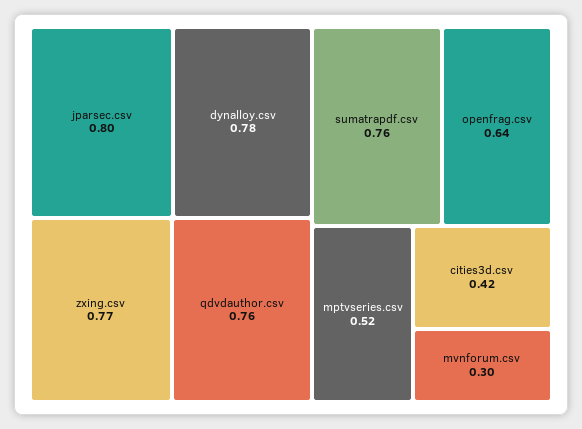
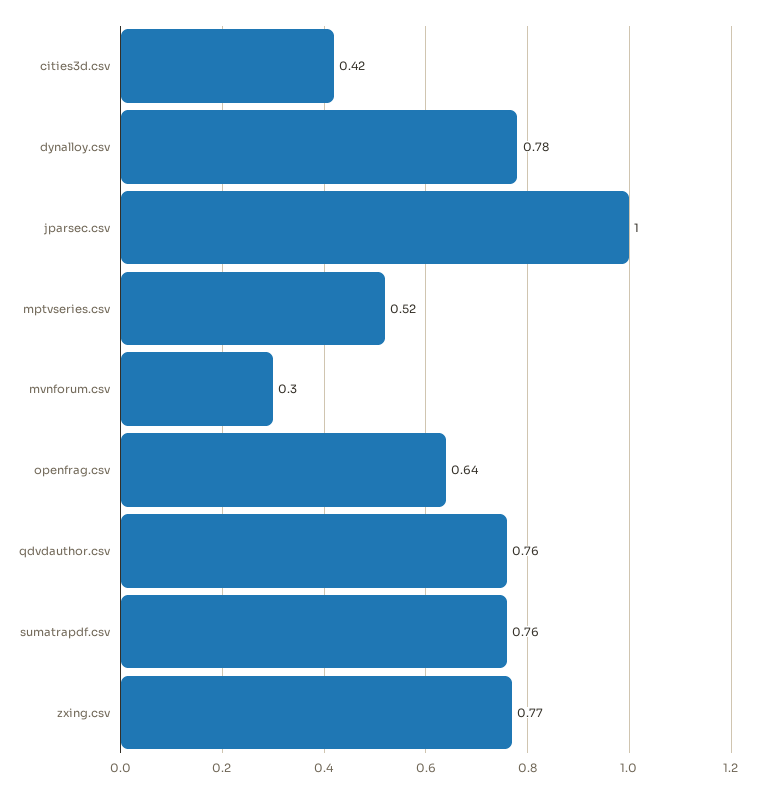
jparsec.csv: 0.8 -> 1

